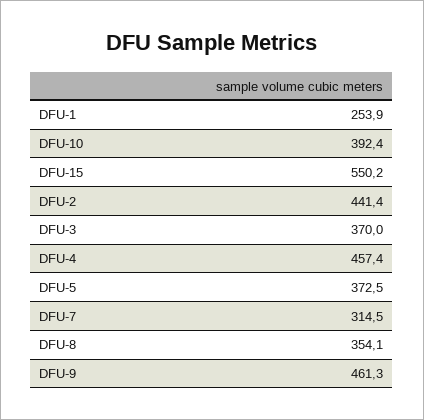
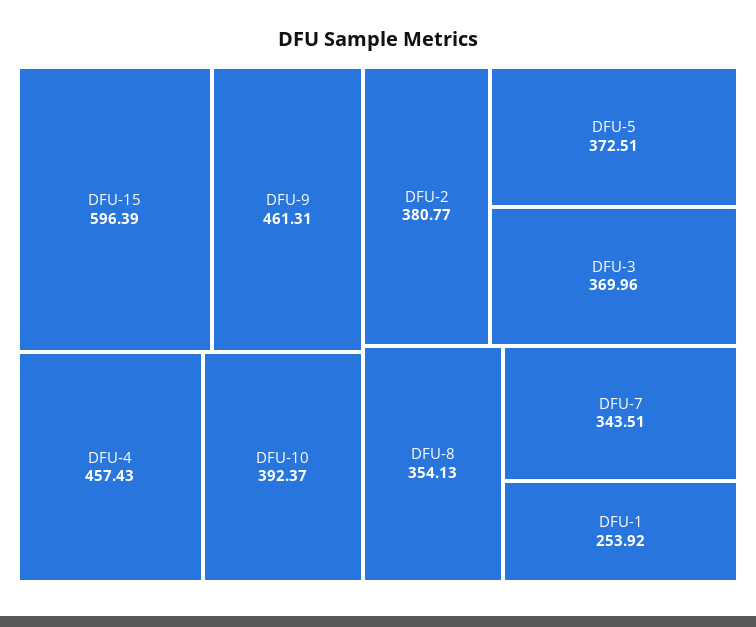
DFU-15: 550.2 -> 596.39
DFU-2: 441.4 -> 380.77
DFU-7: 314.5 -> 343.51

